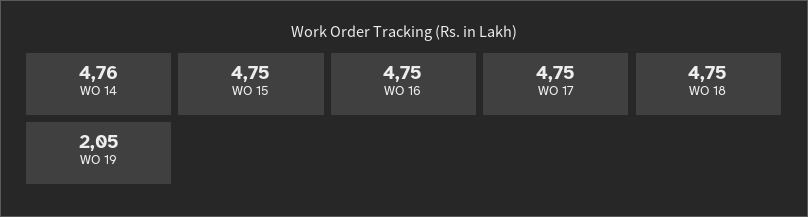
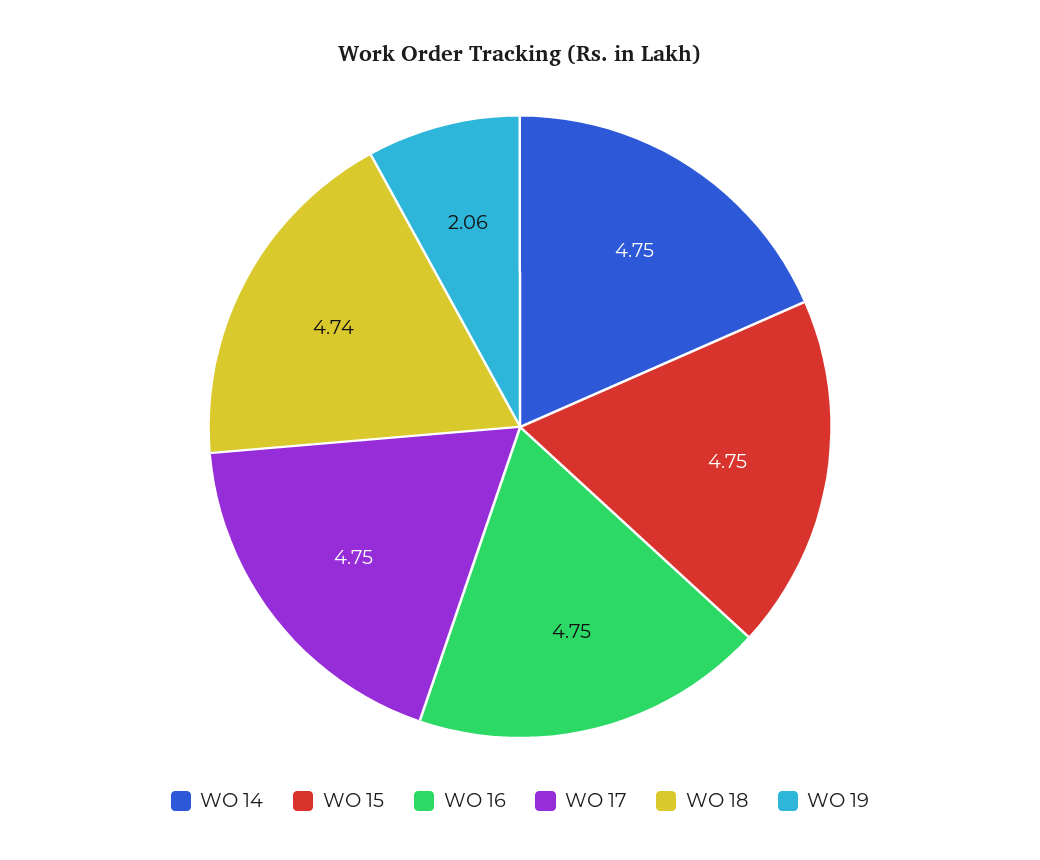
WO 14: 4.76 -> 4.75
WO 18: 4.75 -> 4.74
WO 19: 2.05 -> 2.06

